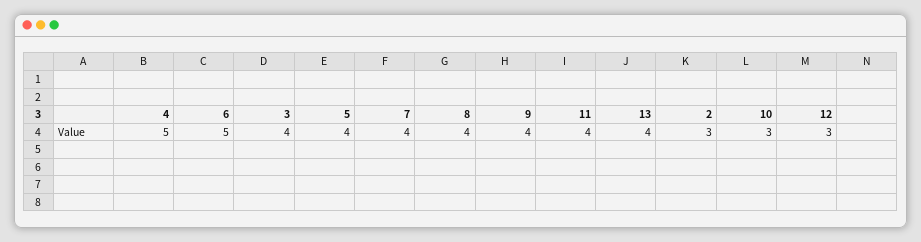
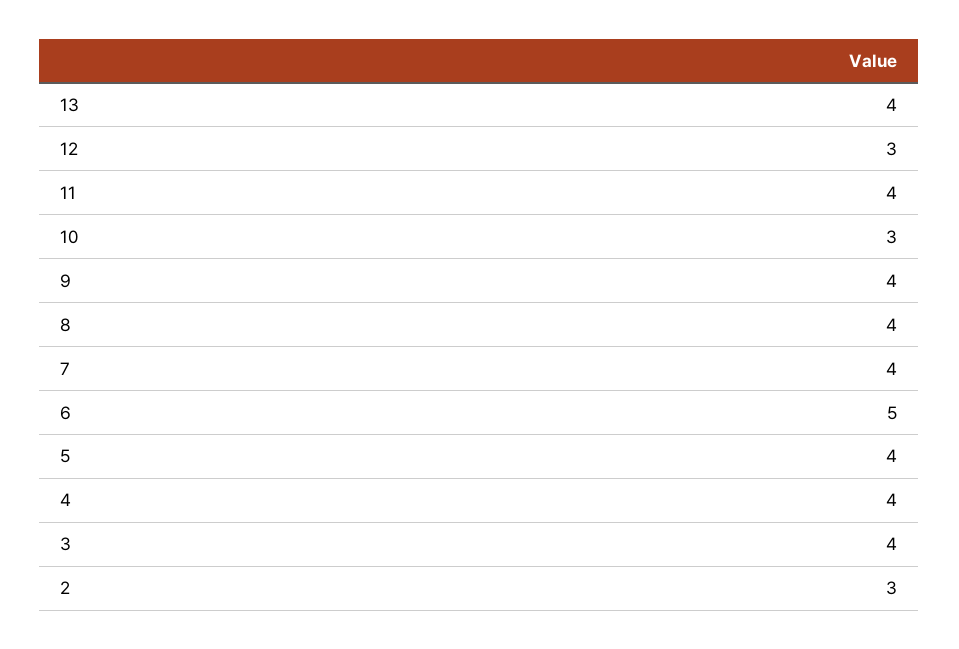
4: 5 -> 4

